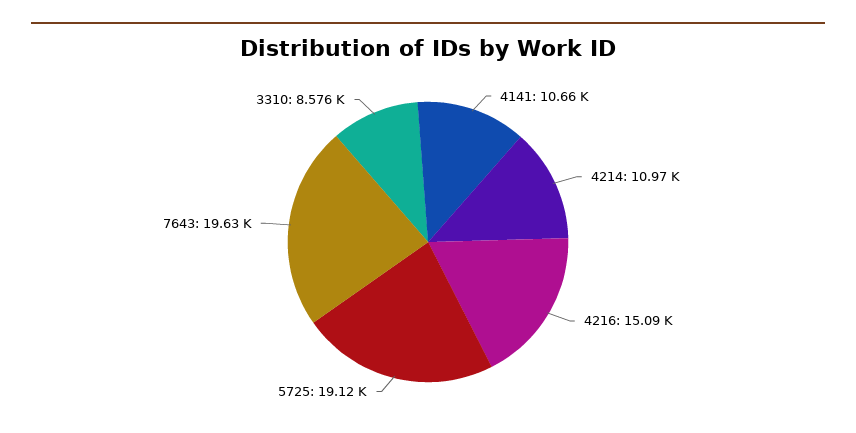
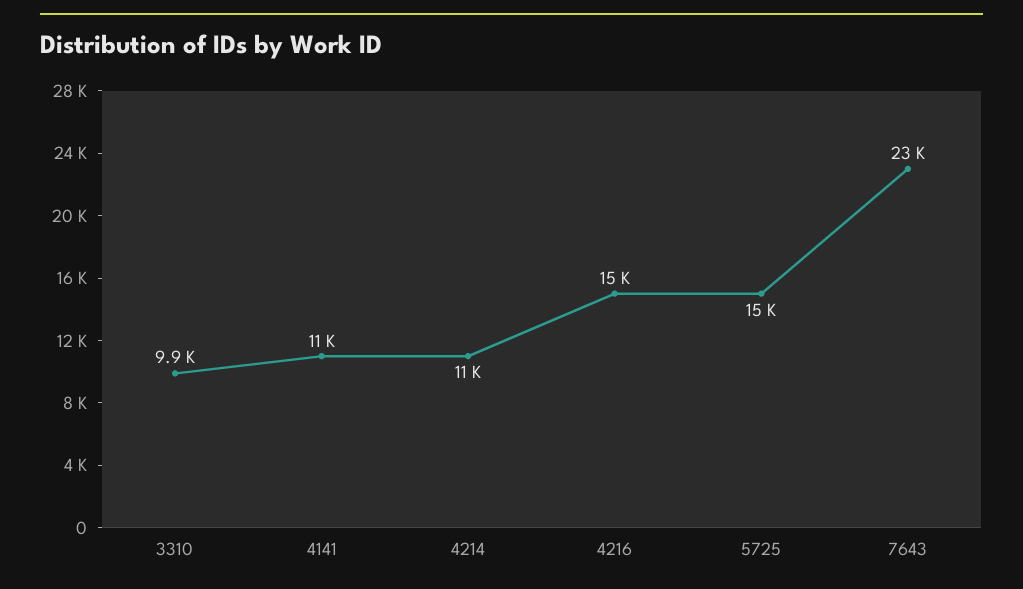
5725: 19120 -> 15000
7643: 19630 -> 23000
3310: 8576 -> 9900

